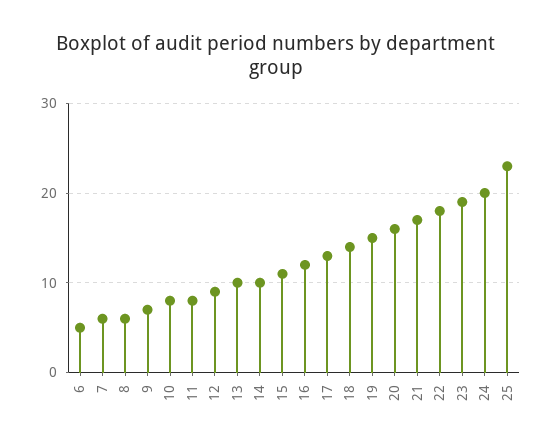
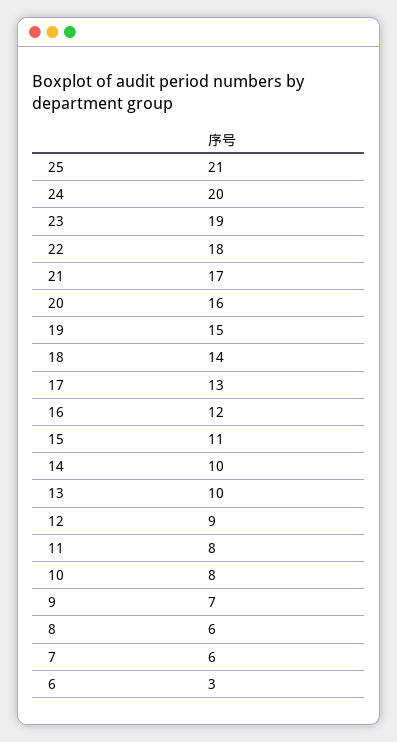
6: 5 -> 3
25: 23 -> 21

